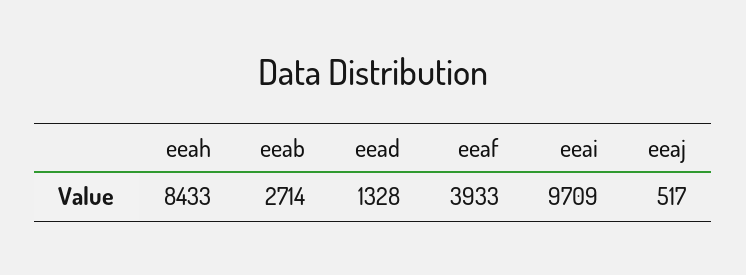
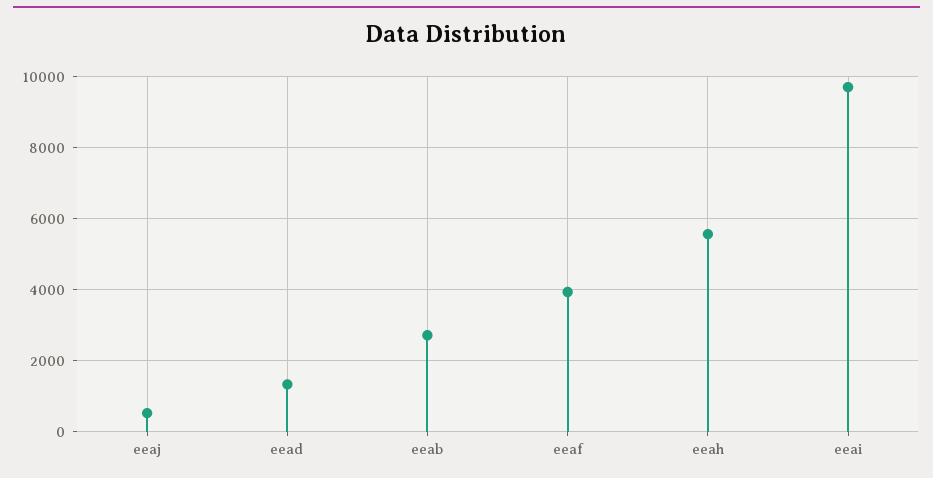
eeah: 8433 -> 5600

